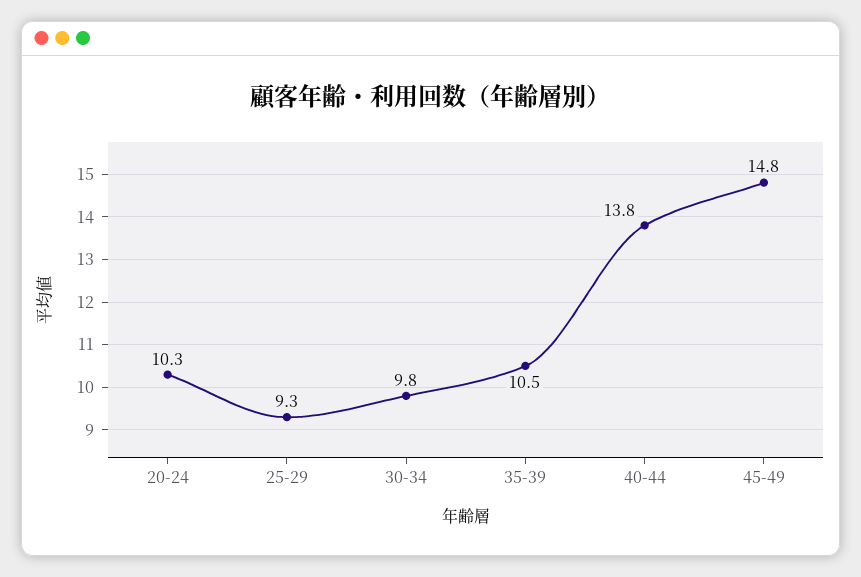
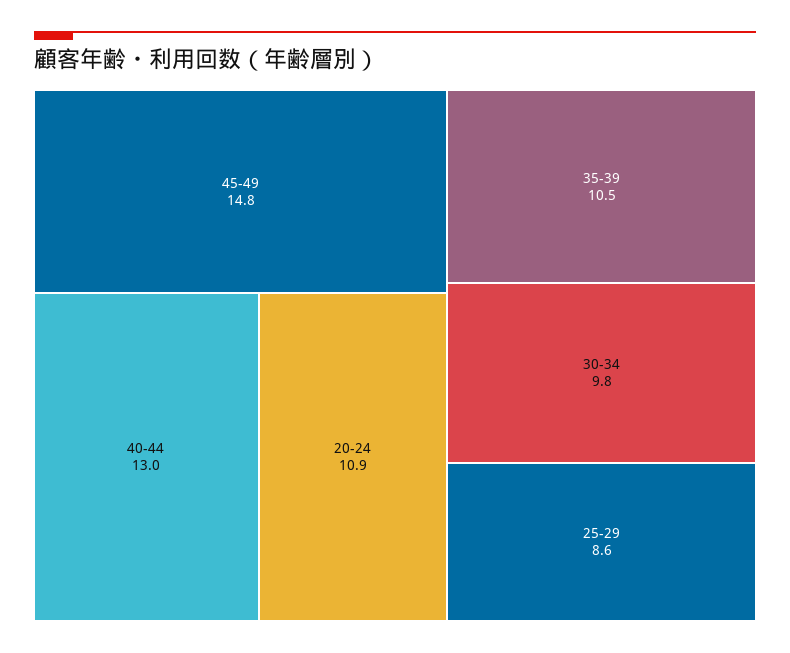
20-24: 10.3 -> 10.9
25-29: 9.3 -> 8.6
40-44: 13.8 -> 13

